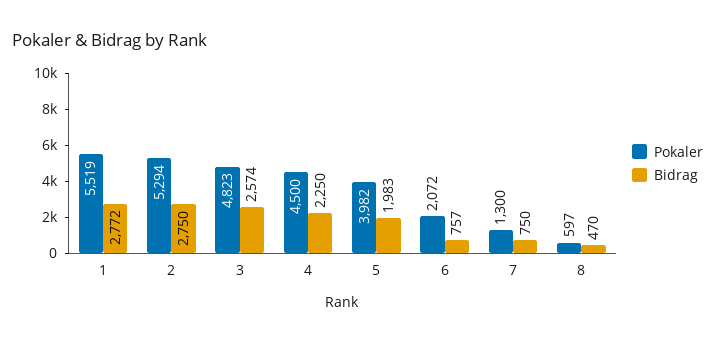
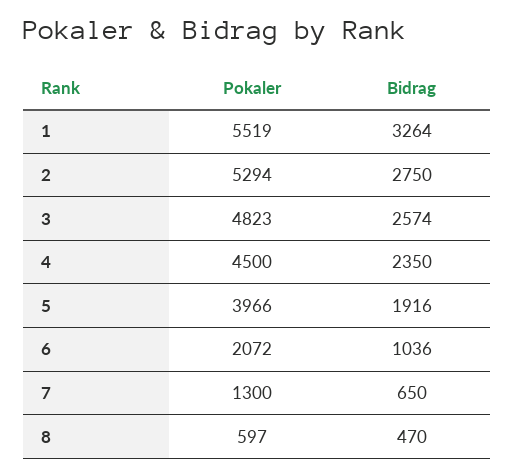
Bidrag, 1: 2772 -> 3264
Bidrag, 4: 2250 -> 2350
Pokaler, 5: 3982 -> 3966
Bidrag, 5: 1983 -> 1916
Bidrag, 6: 757 -> 1036
Bidrag, 7: 750 -> 650

